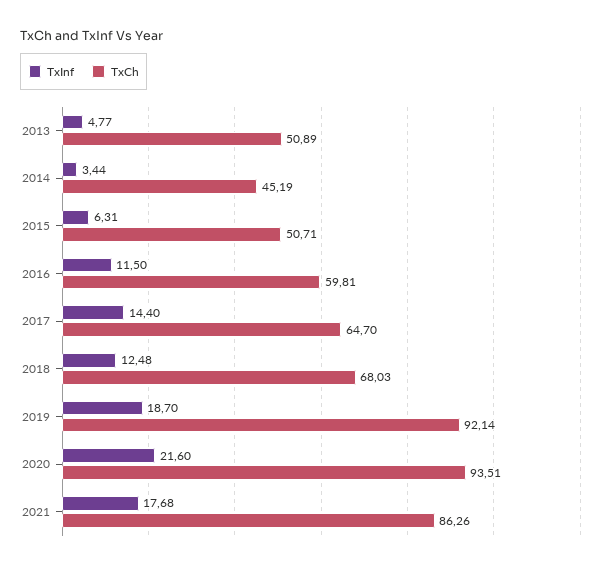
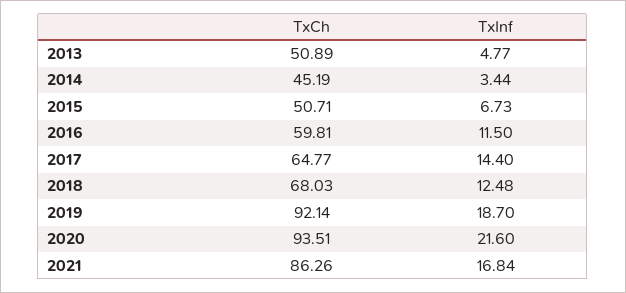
TxInf, 2015: 6.31 -> 6.73
TxCh, 2017: 64.7 -> 64.77
TxInf, 2021: 17.68 -> 16.84

